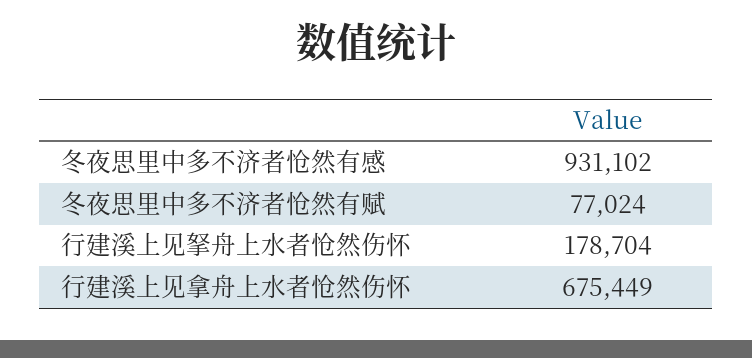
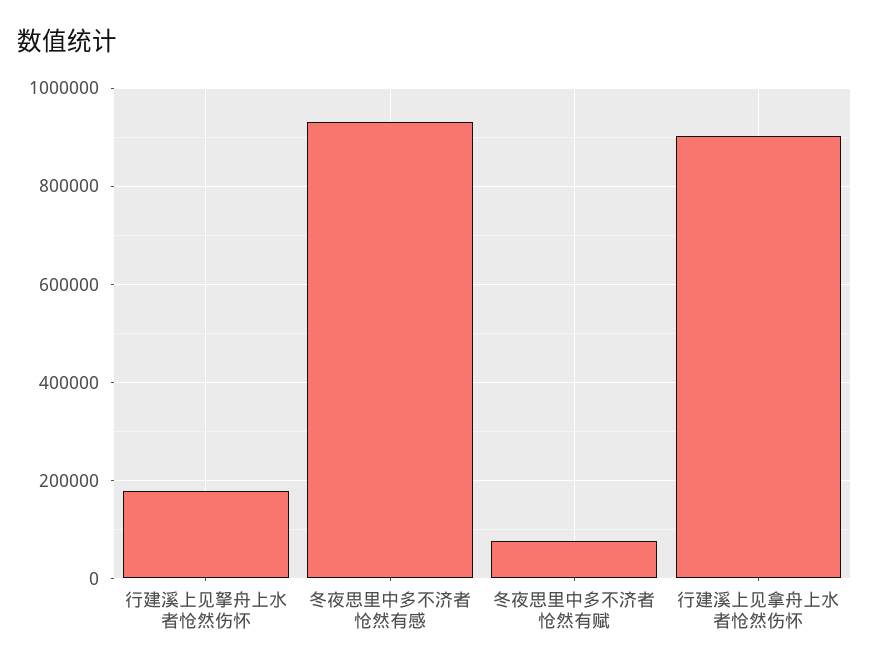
行建溪上见拿舟上水者怆然伤怀: 675449 -> 900000

